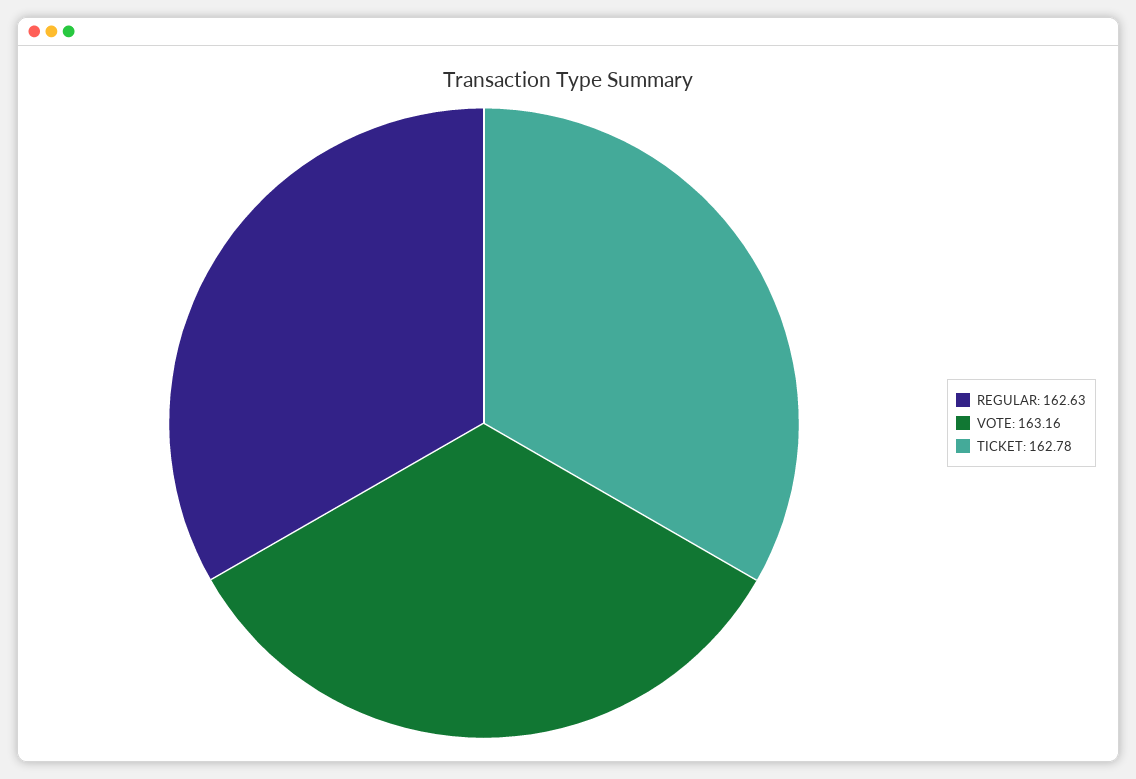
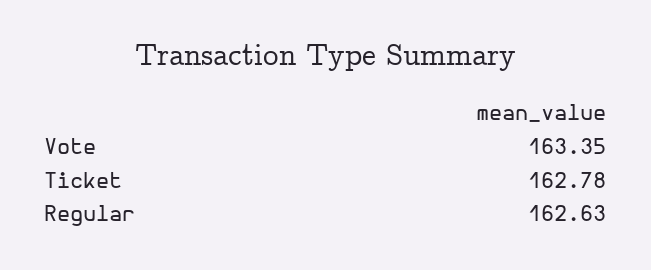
VOTE: 163.16 -> 163.35

